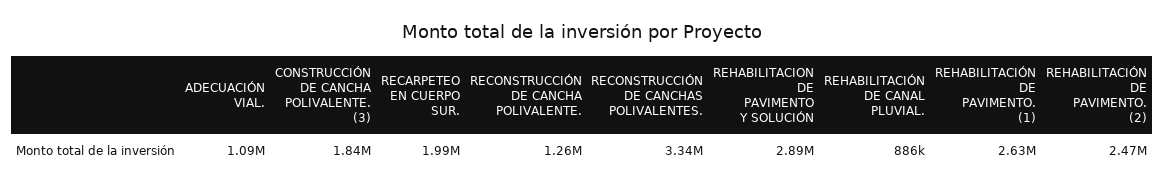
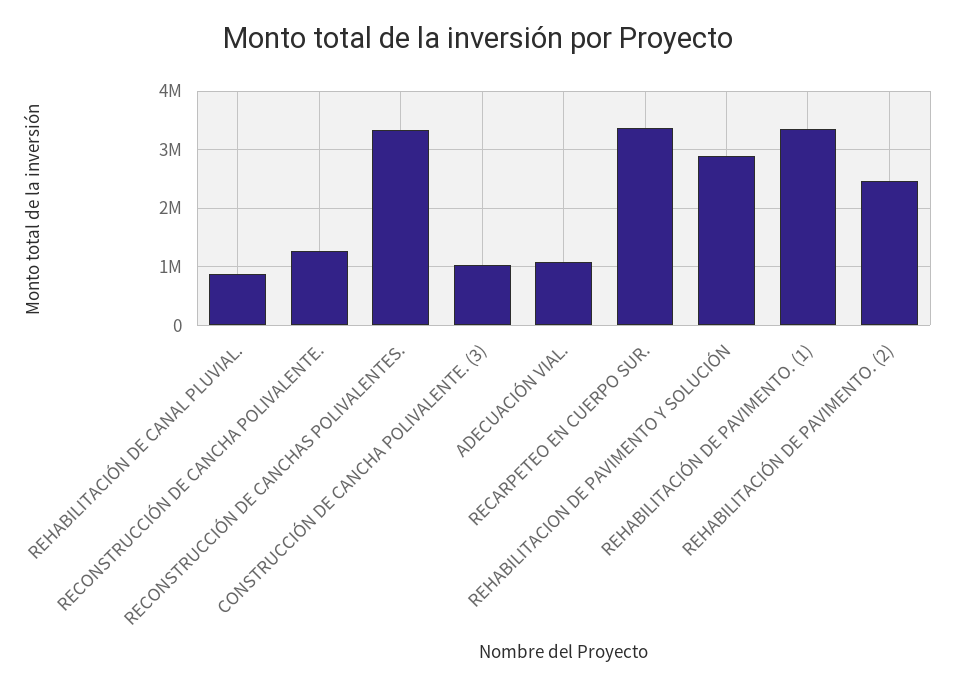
CONSTRUCCIÓN DE CANCHA POLIVALENTE. (3): 1840000 -> 1000000
RECARPETEO EN CUERPO SUR.: 1990000 -> 3400000
REHABILITACIÓN DE PAVIMENTO. (1): 2630000 -> 3400000

